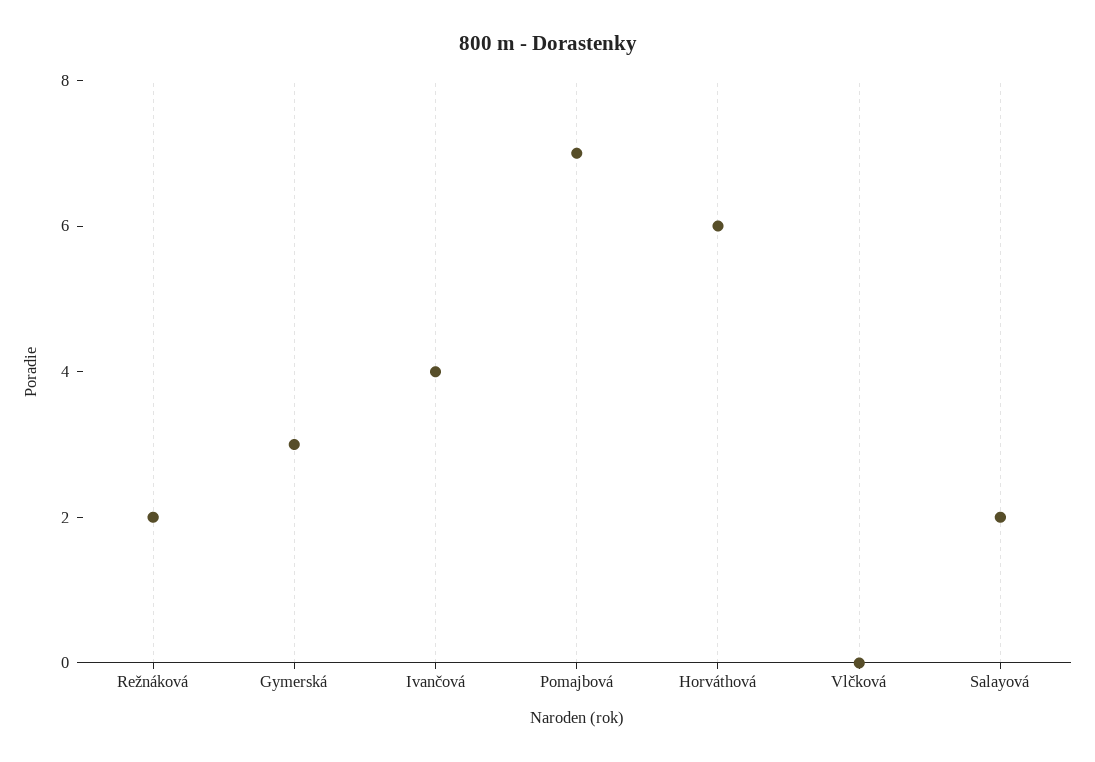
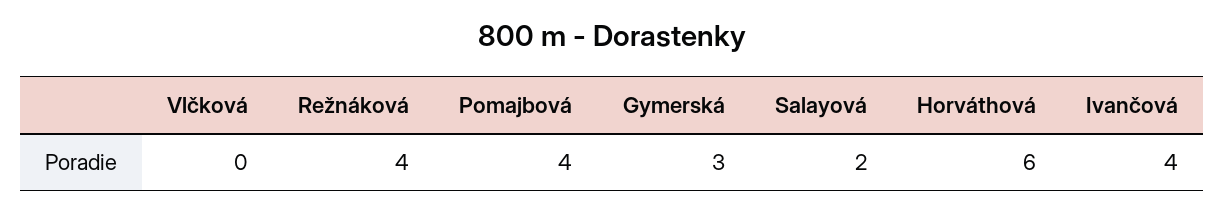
Režnáková: 2 -> 4
Pomajbová: 7 -> 4

